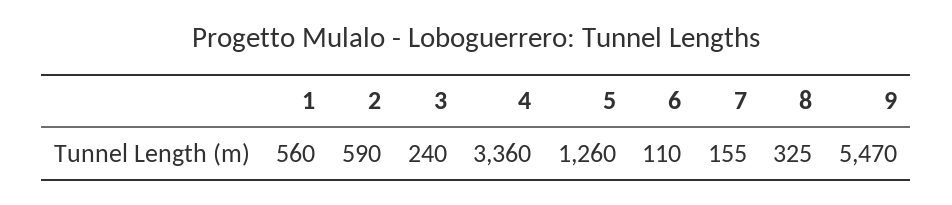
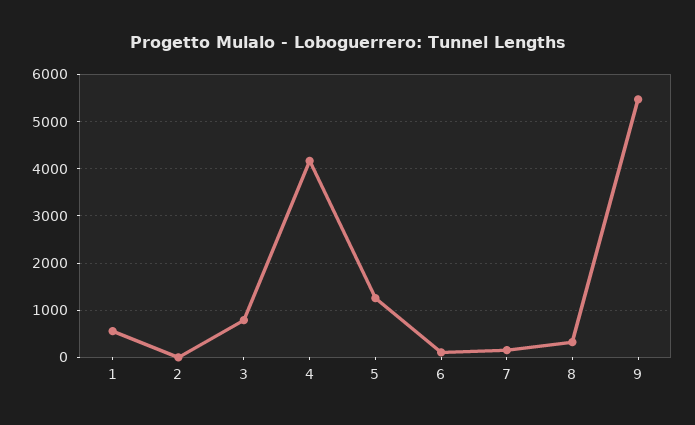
2: 590 -> 0
3: 240 -> 800
4: 3360 -> 4200

